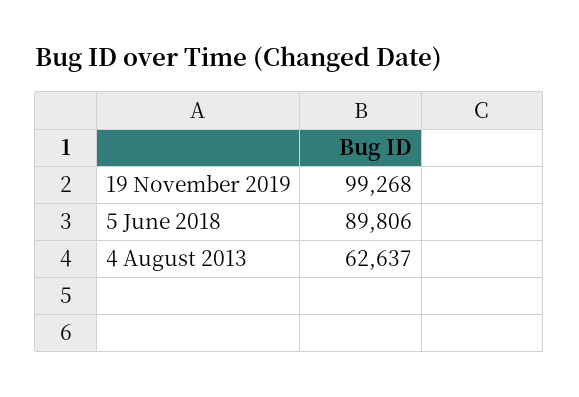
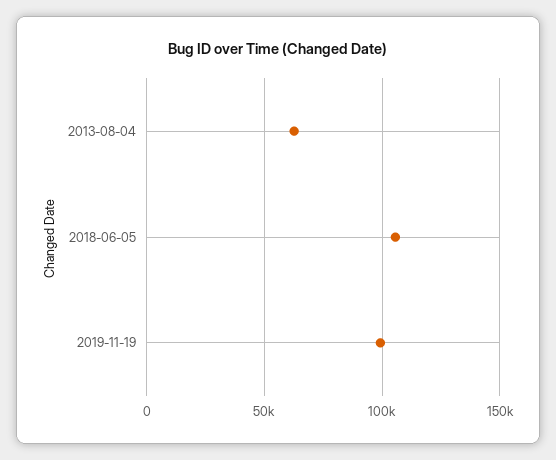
5 June 2018: 89806 -> 105000

